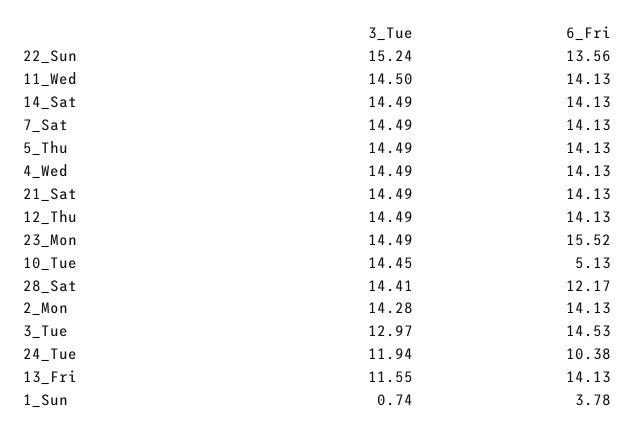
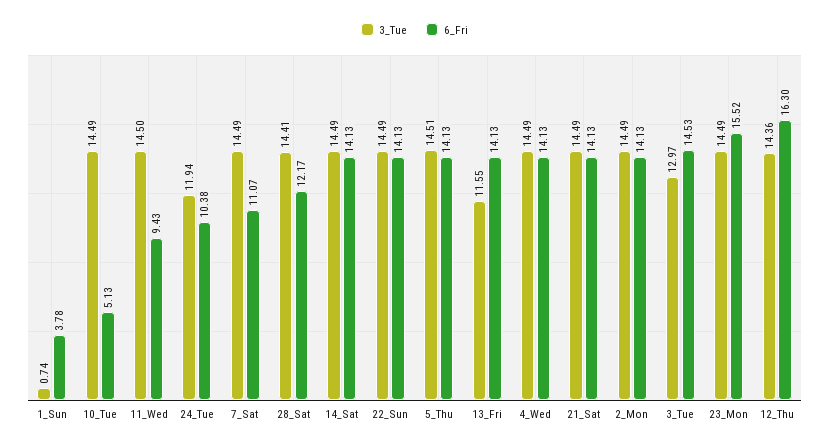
3_Tue, 22_Sun: 15.24 -> 14.49
6_Fri, 22_Sun: 13.56 -> 14.13
6_Fri, 11_Wed: 14.13 -> 9.43
6_Fri, 7_Sat: 14.13 -> 11.07
3_Tue, 5_Thu: 14.49 -> 14.51
3_Tue, 12_Thu: 14.49 -> 14.36
6_Fri, 12_Thu: 14.13 -> 16.3
3_Tue, 10_Tue: 14.45 -> 14.49
3_Tue, 2_Mon: 14.28 -> 14.49

